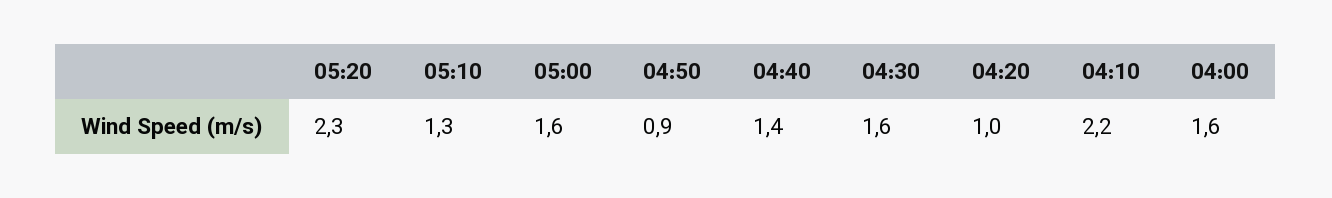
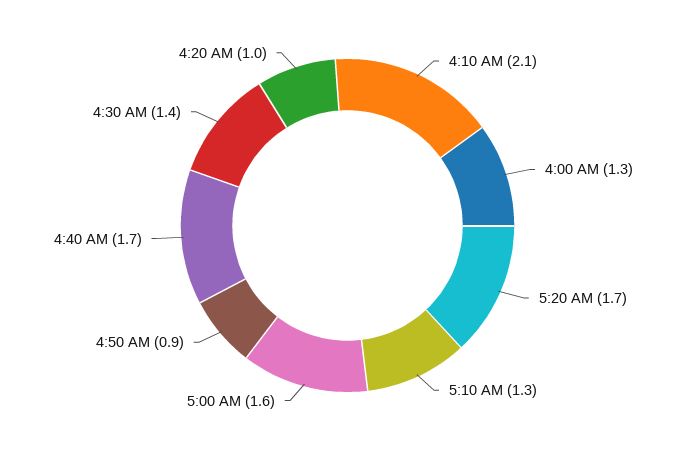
05:20: 2.3 -> 1.7
04:40: 1.4 -> 1.7
04:30: 1.6 -> 1.4
04:10: 2.2 -> 2.1
04:00: 1.6 -> 1.3

